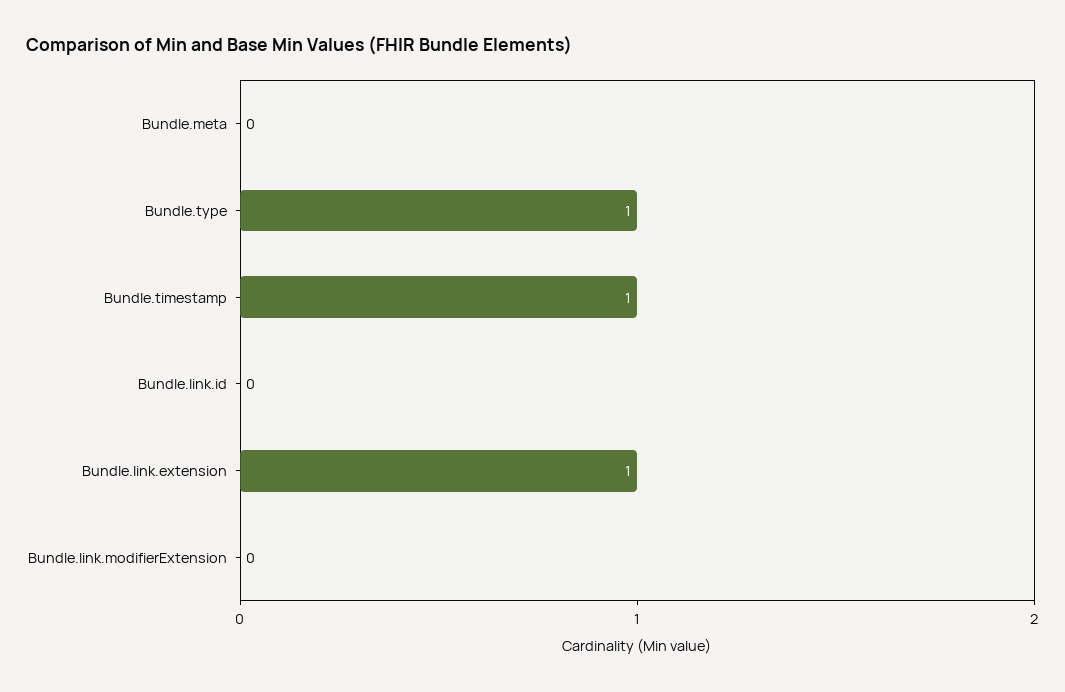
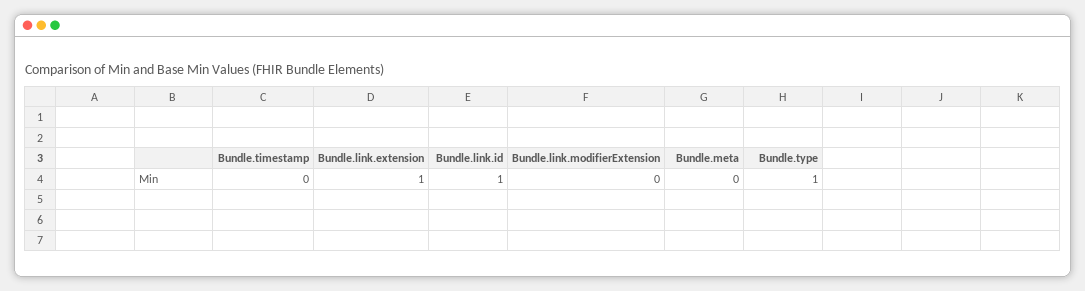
Bundle.timestamp: 1 -> 0
Bundle.link.id: 0 -> 1

